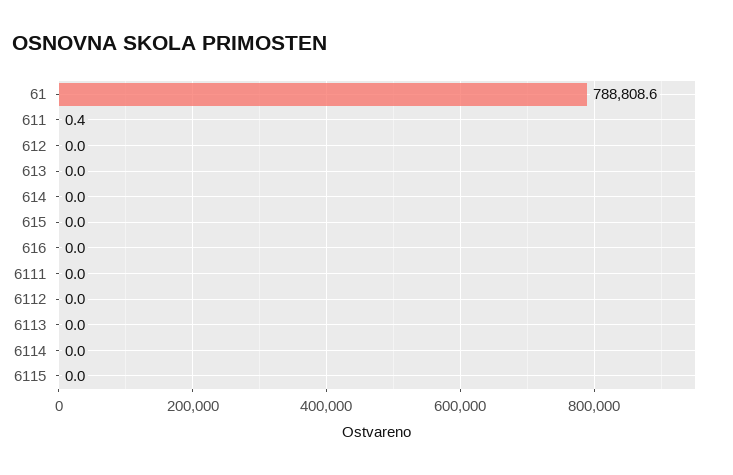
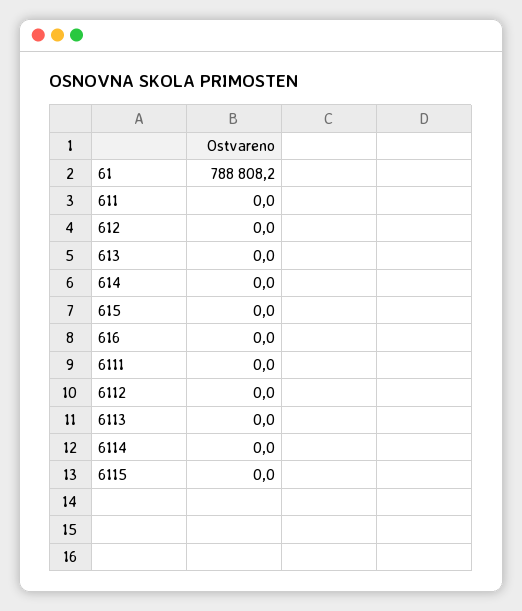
61: 788808.6 -> 788808.2
611: 0.4 -> 0

